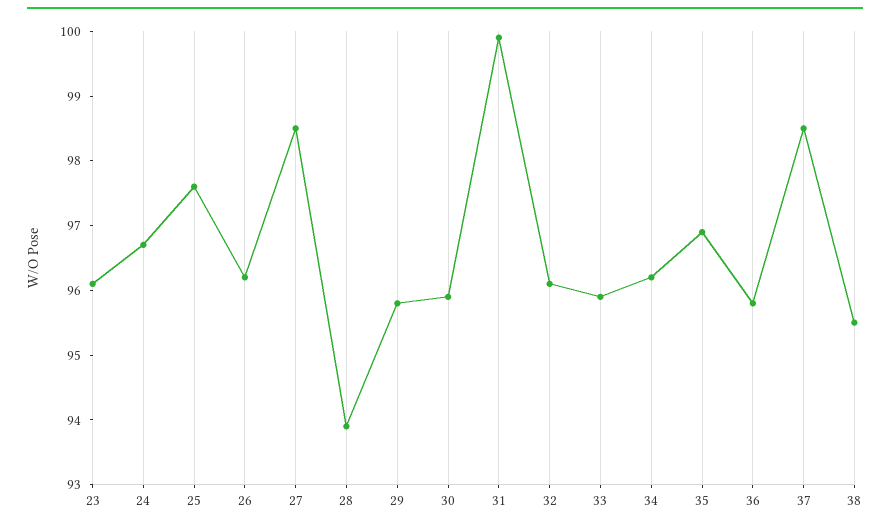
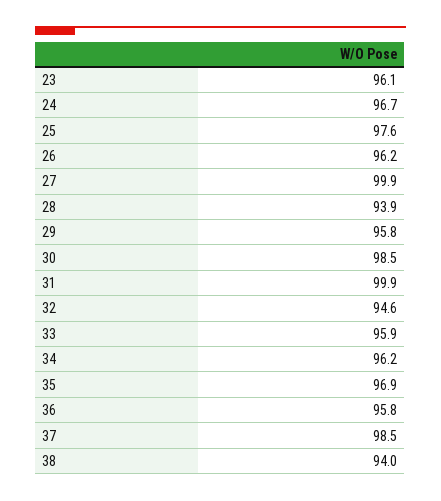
27: 98.5 -> 99.9
30: 96 -> 98.5
32: 96 -> 94.6
38: 95.5 -> 94

